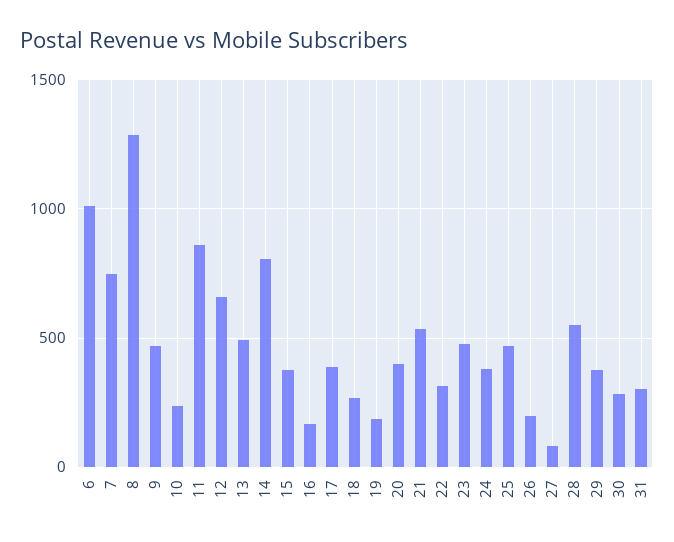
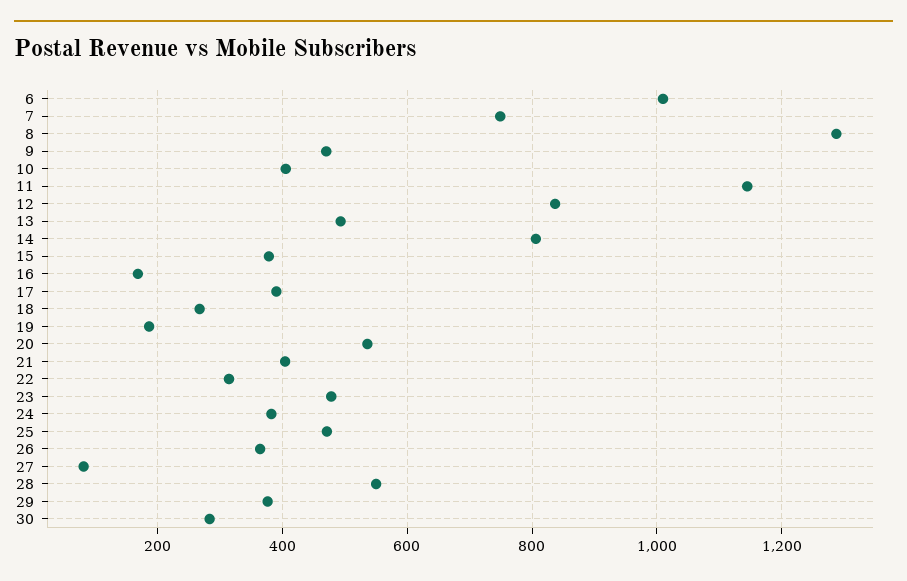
10: 250 -> 400
11: 850 -> 1140
12: 650 -> 840
20: 400 -> 540
21: 550 -> 400
26: 200 -> 360
31: 300 -> none

